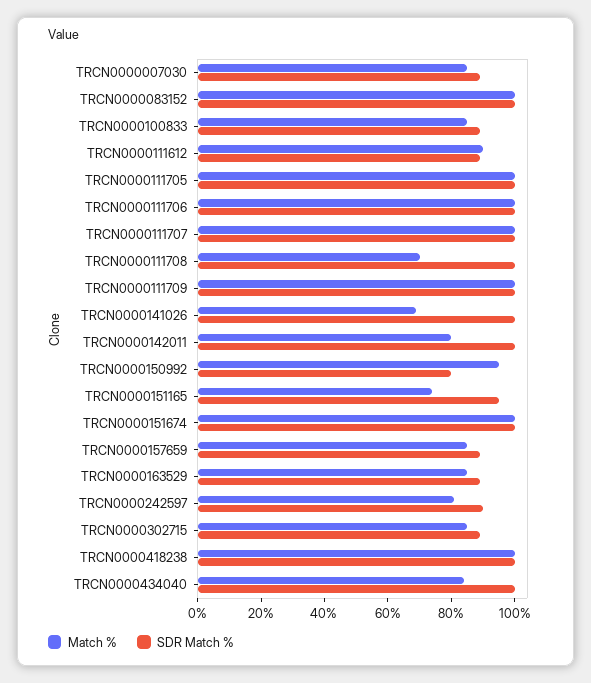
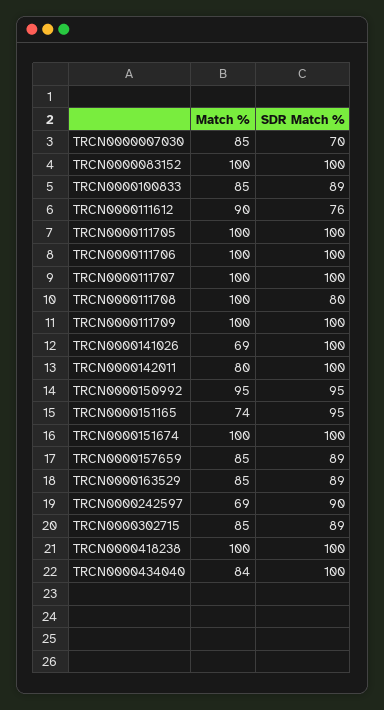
SDR Match %, TRCN0000007030: 90 -> 70
SDR Match %, TRCN0000111612: 90 -> 76
Match %, TRCN0000111708: 70 -> 100
SDR Match %, TRCN0000111708: 100 -> 80
SDR Match %, TRCN0000150992: 80 -> 95
Match %, TRCN0000242597: 80 -> 69

